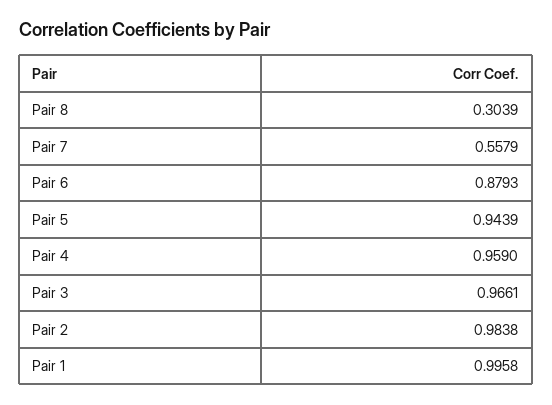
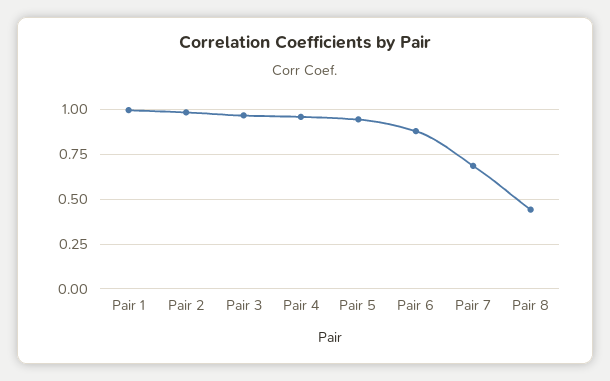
Pair 8: 0.3039 -> 0.45
Pair 7: 0.5579 -> 0.7

